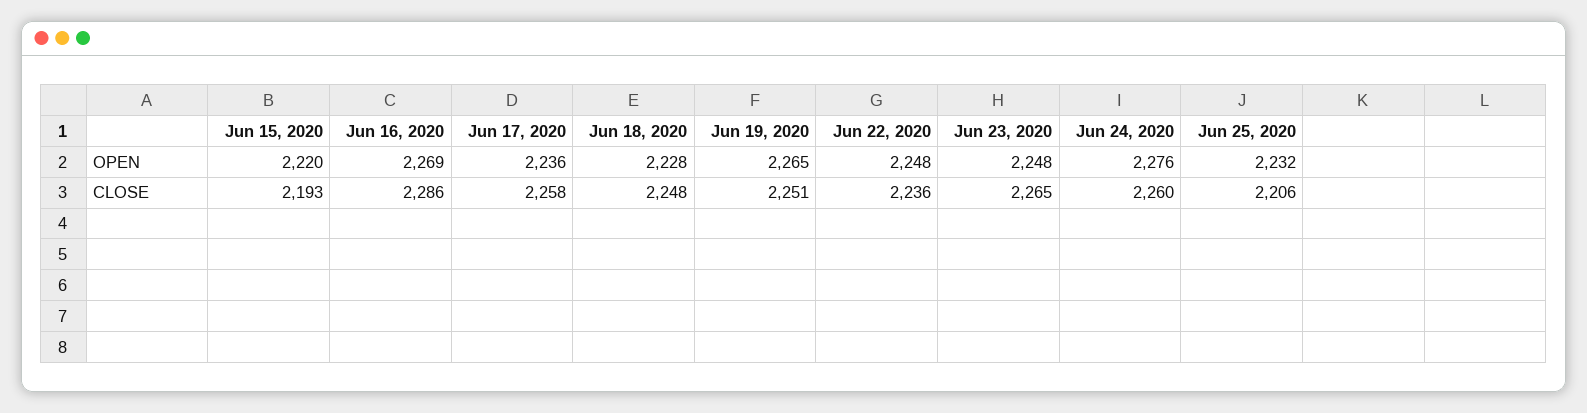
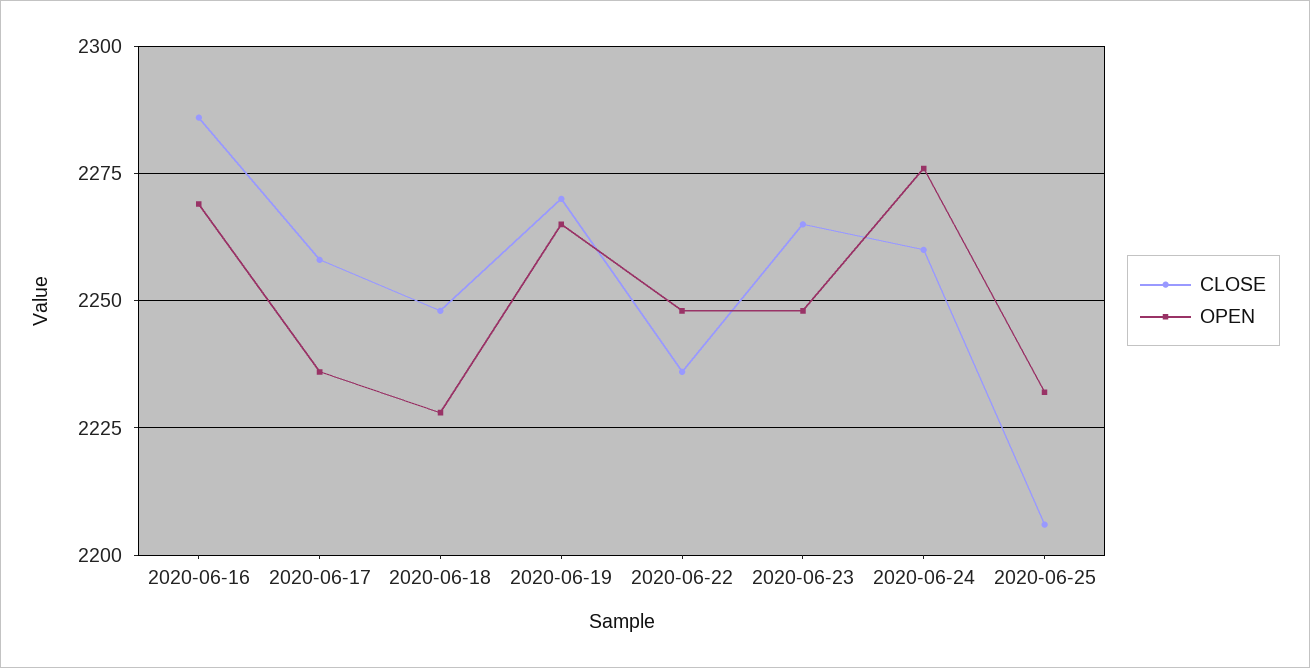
OPEN, Jun 15, 2020: 2220 -> none
CLOSE, Jun 15, 2020: 2193 -> none
CLOSE, Jun 19, 2020: 2251 -> 2270

